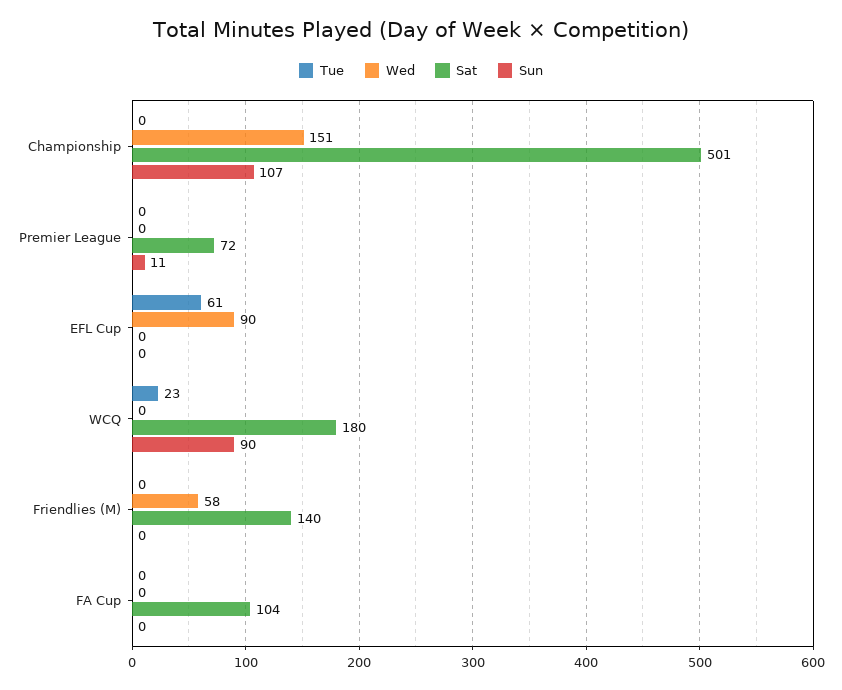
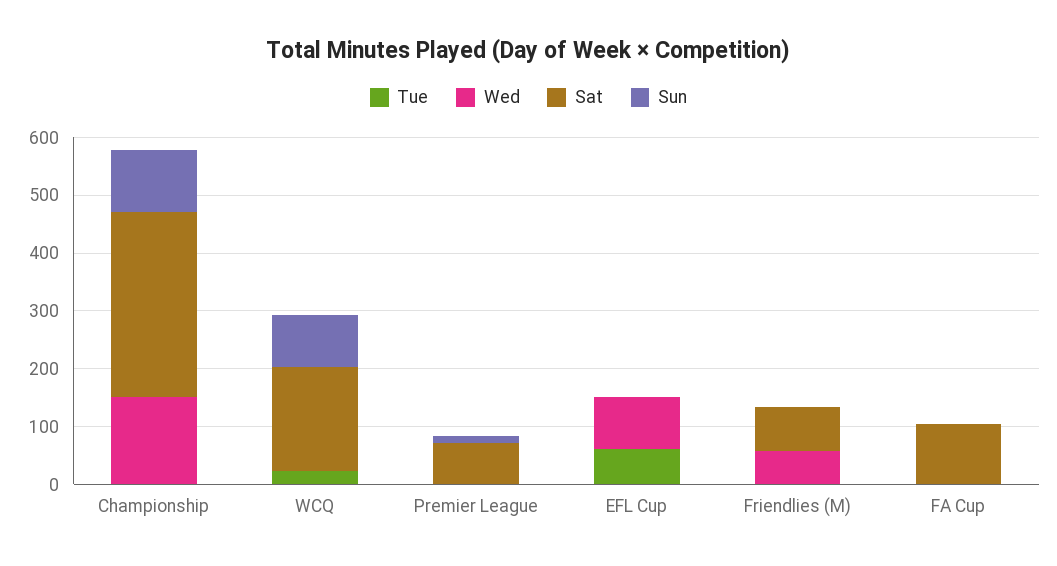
Sat, Championship: 501 -> 320
Sat, Friendlies (M): 140 -> 80

